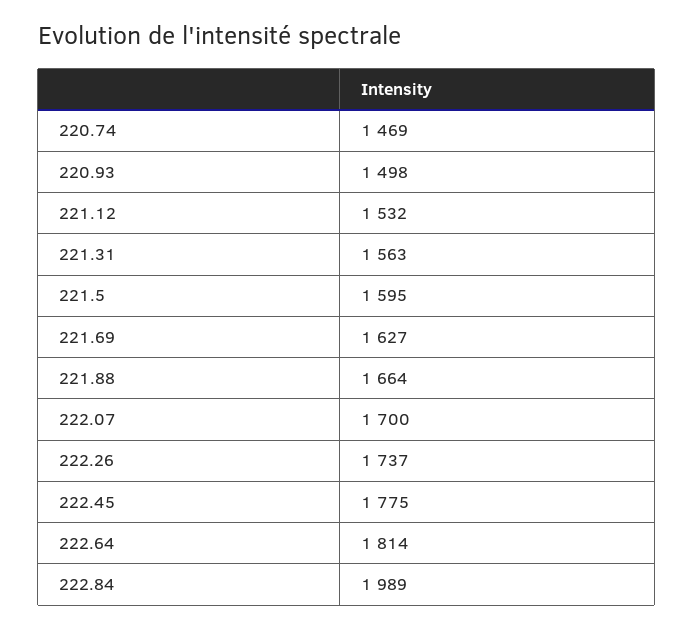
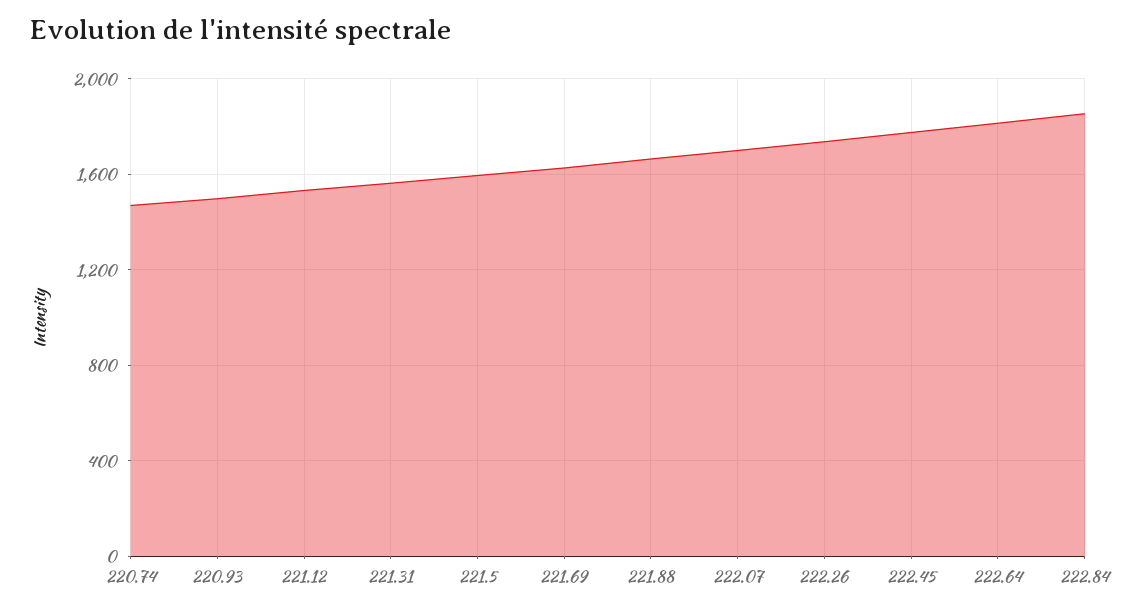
222.84: 1989 -> 1850

